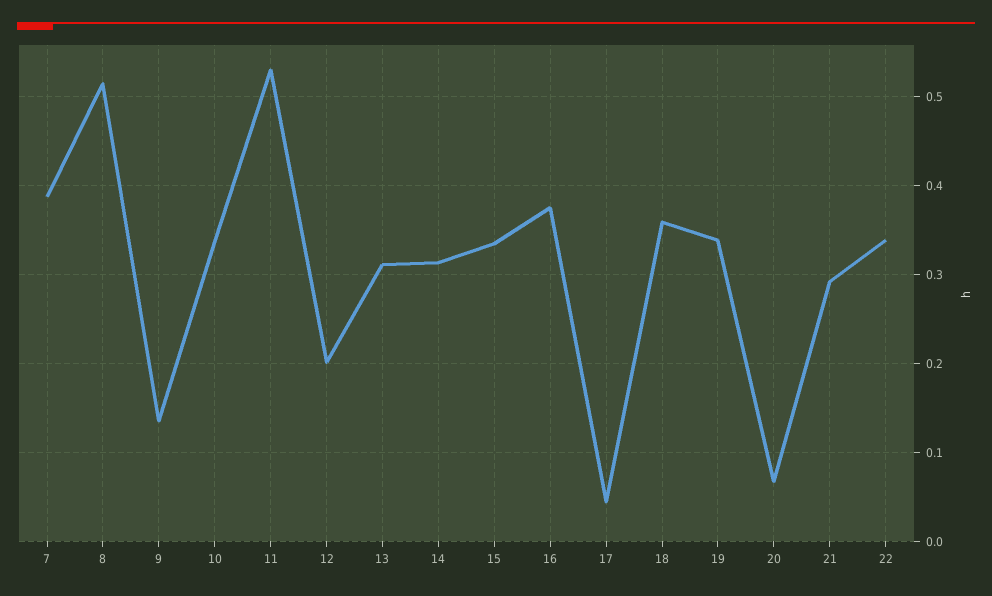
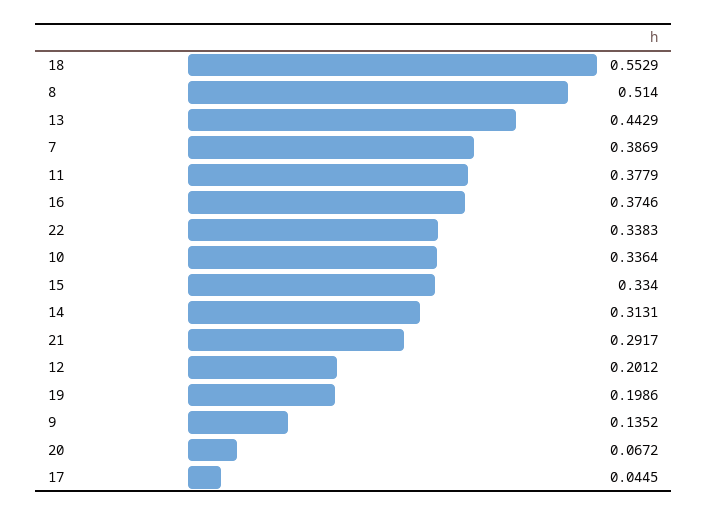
11: 0.53 -> 0.3779
13: 0.31 -> 0.4429
18: 0.36 -> 0.5529
19: 0.34 -> 0.1986

